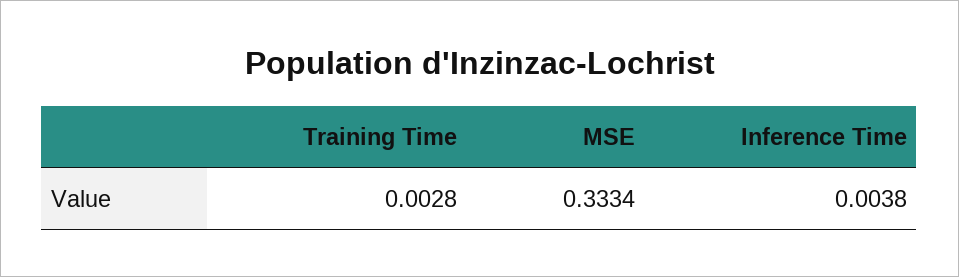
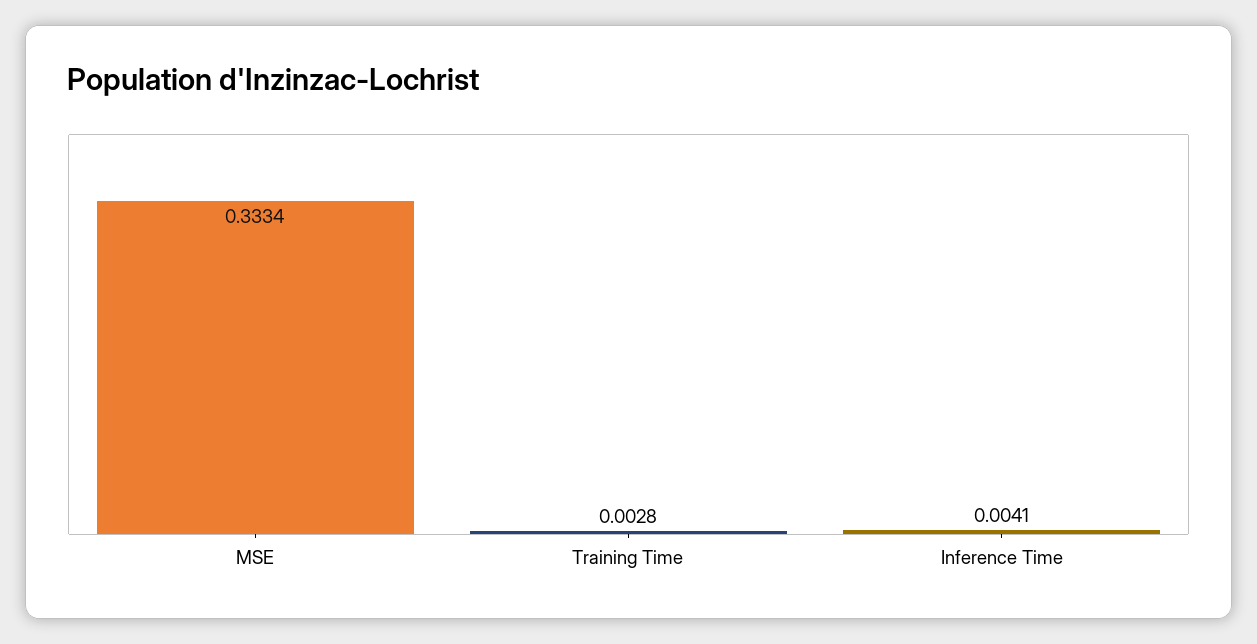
Inference Time: 0.0038 -> 0.0041

